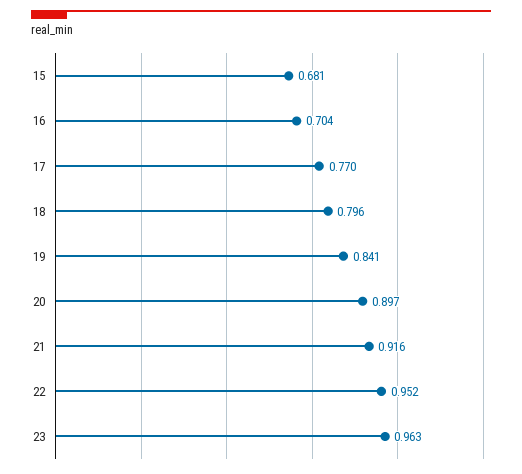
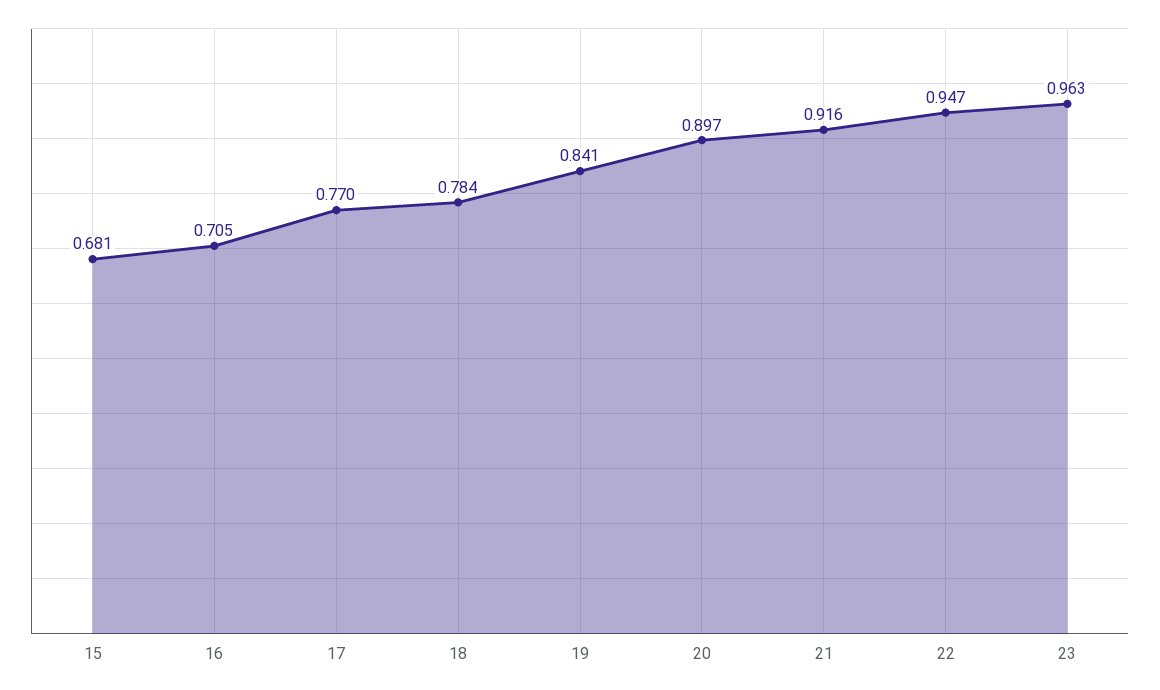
16: 0.704 -> 0.705
18: 0.796 -> 0.784
22: 0.952 -> 0.947

